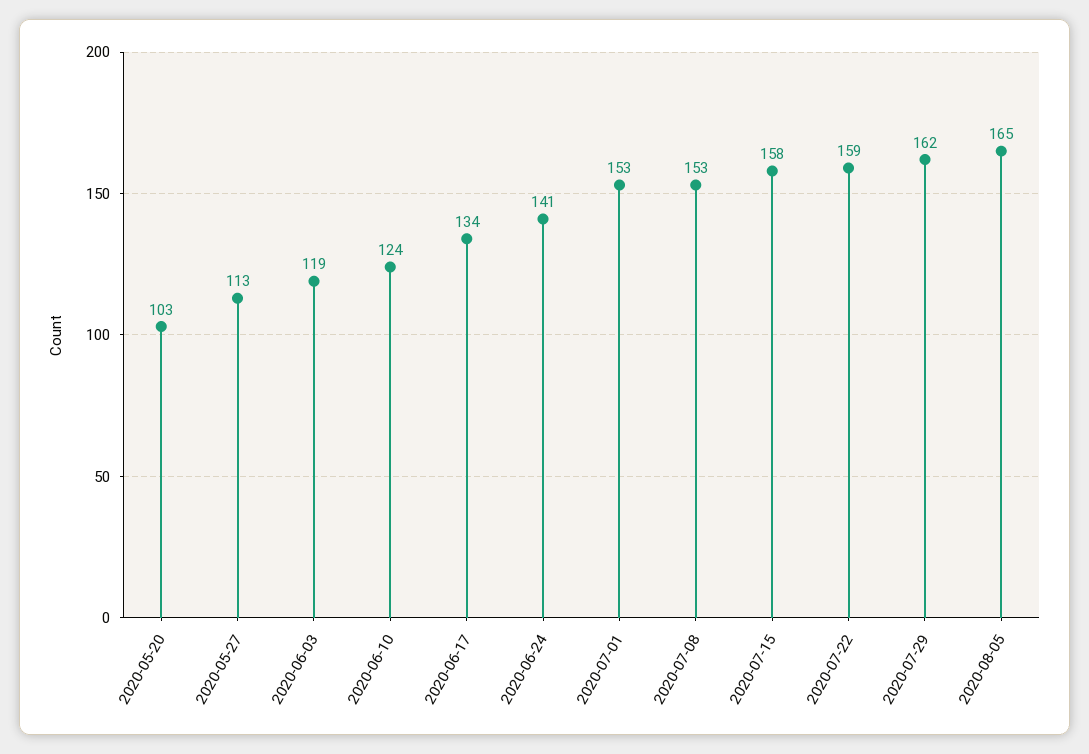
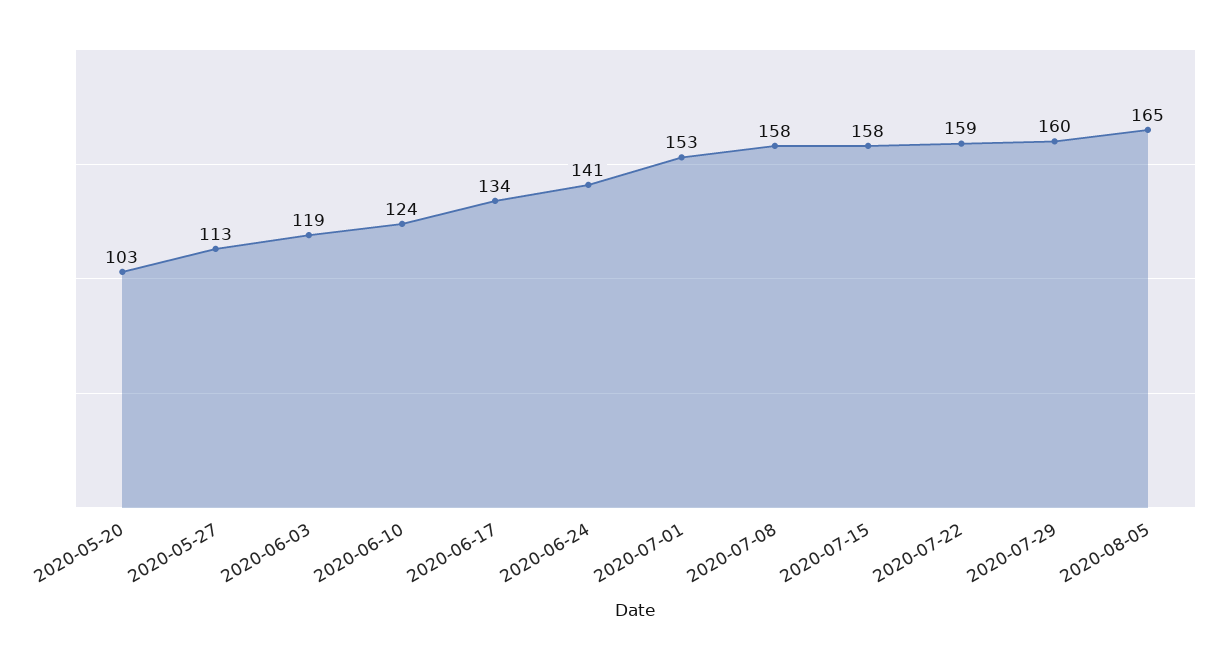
2020-07-08: 153 -> 158
2020-07-29: 162 -> 160

